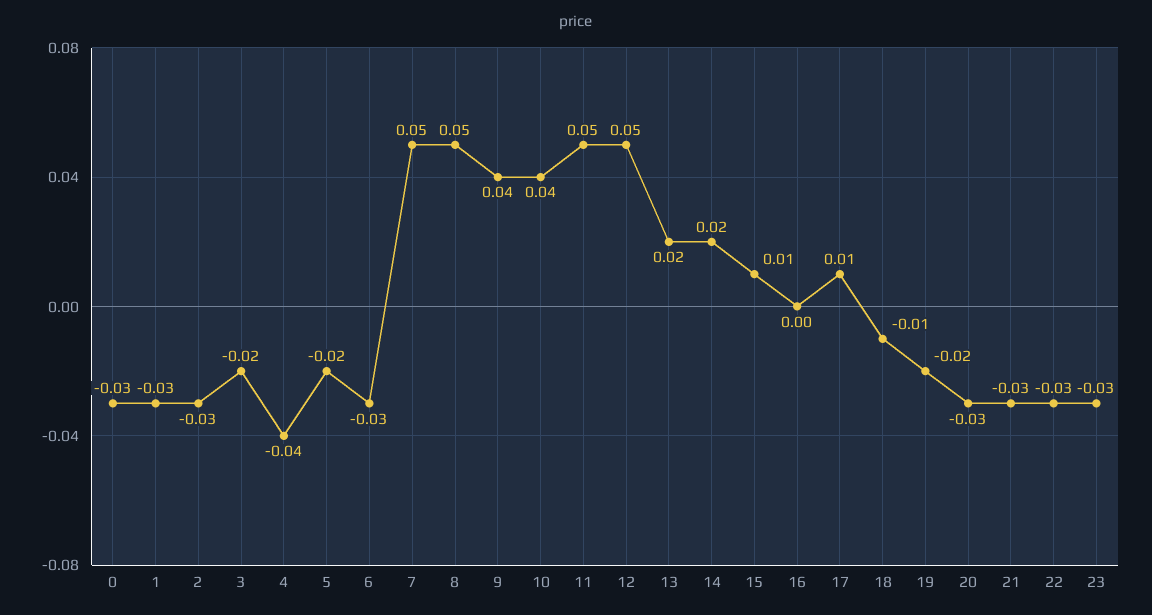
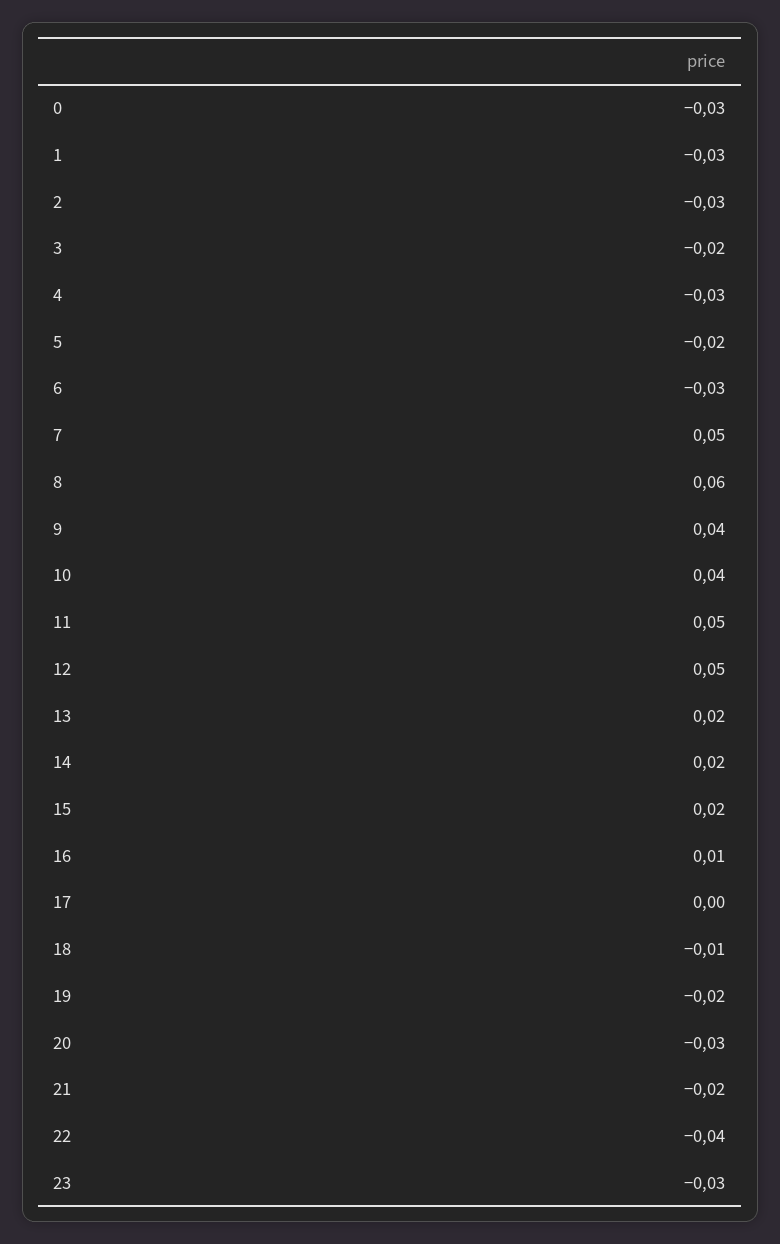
4: -0.04 -> -0.03
8: 0.05 -> 0.06
15: 0.01 -> 0.02
16: 0 -> 0.01
17: 0.01 -> 0
21: -0.03 -> -0.02
22: -0.03 -> -0.04

